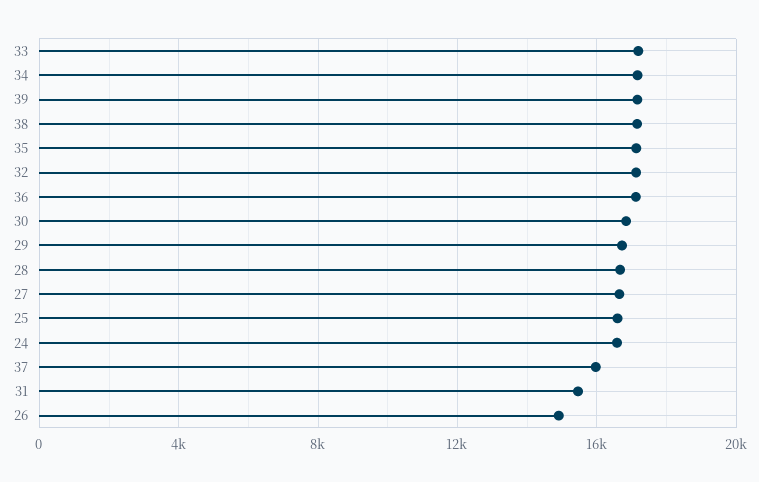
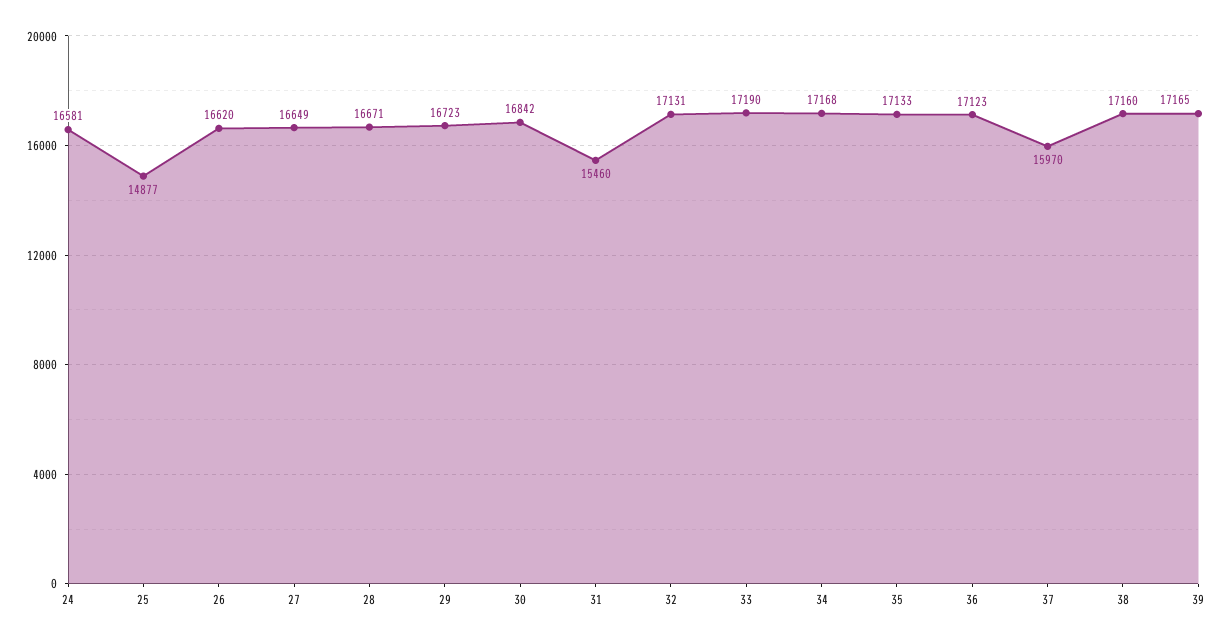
25: 16500 -> 14877
26: 15000 -> 16620

